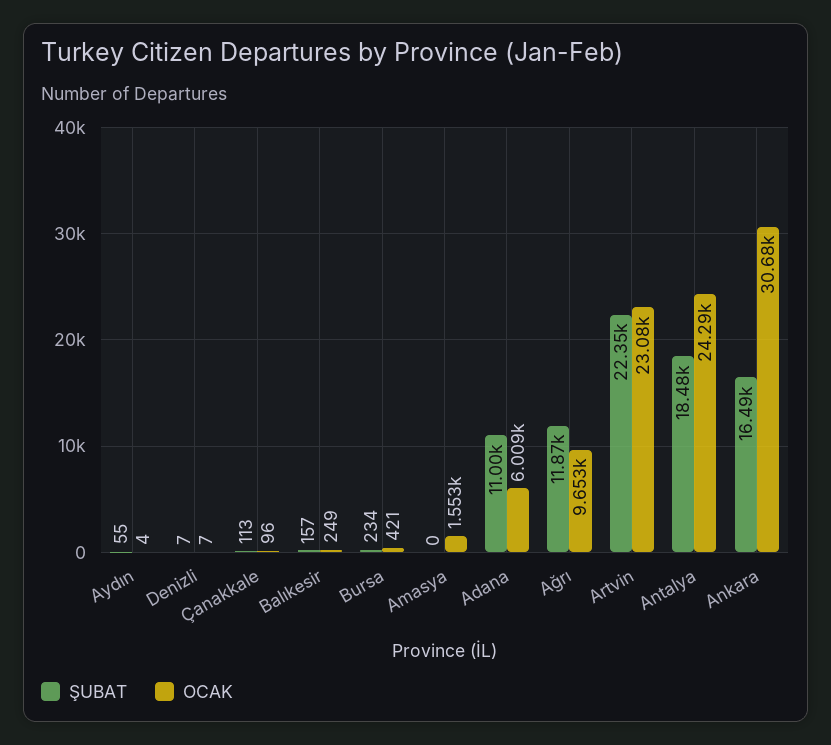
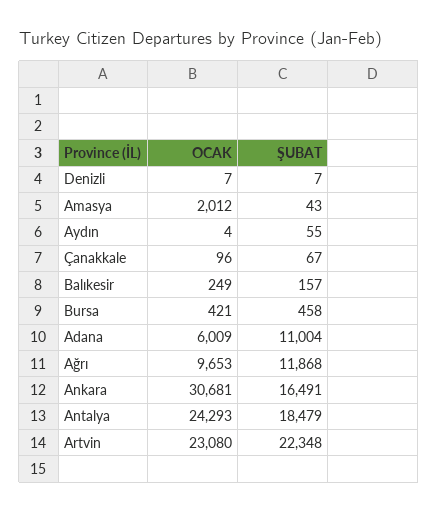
ŞUBAT, Çanakkale: 113 -> 67
ŞUBAT, Bursa: 234 -> 458
ŞUBAT, Amasya: 0 -> 43
OCAK, Amasya: 1553 -> 2012

